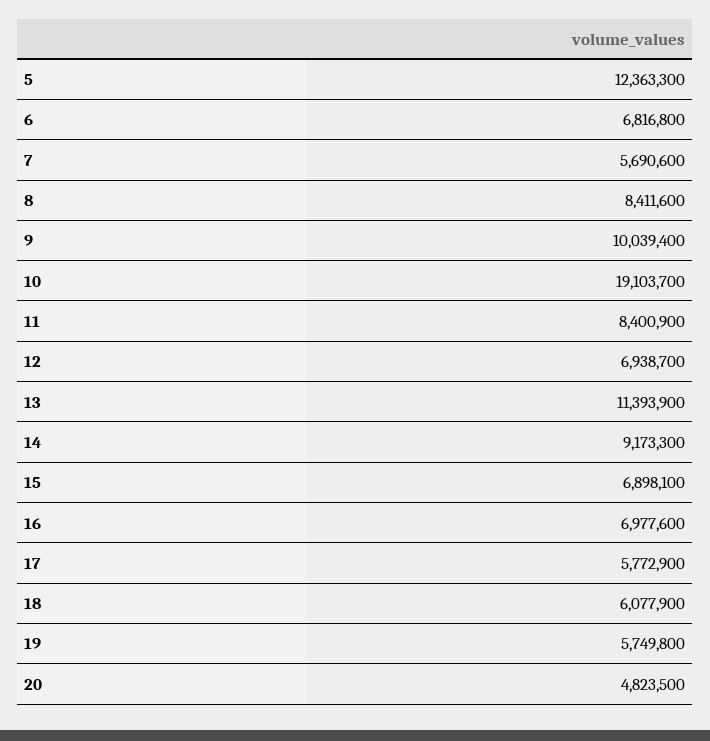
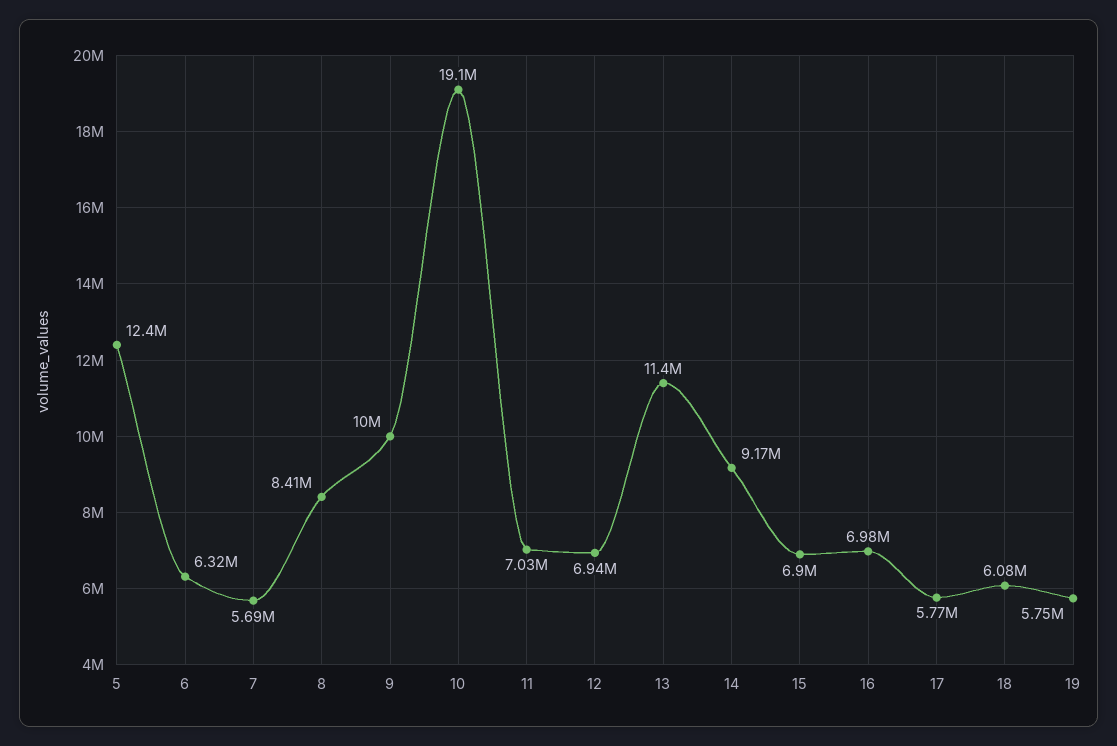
6: 6816800 -> 6320000
11: 8400900 -> 7030000
20: 4823500 -> none

